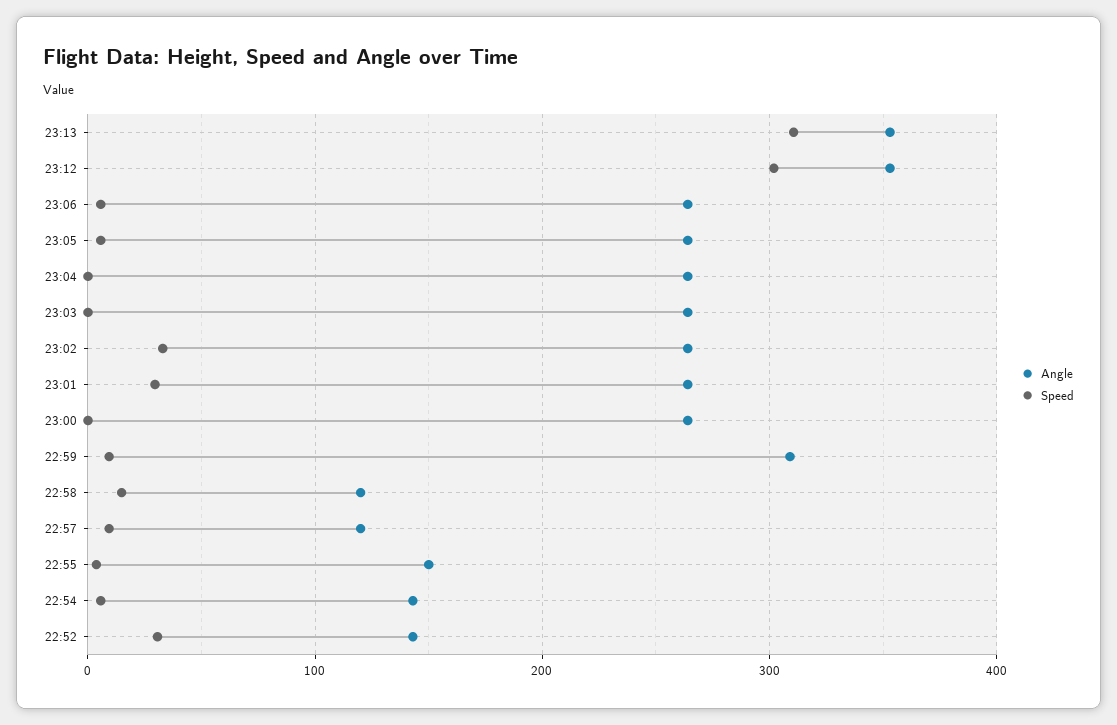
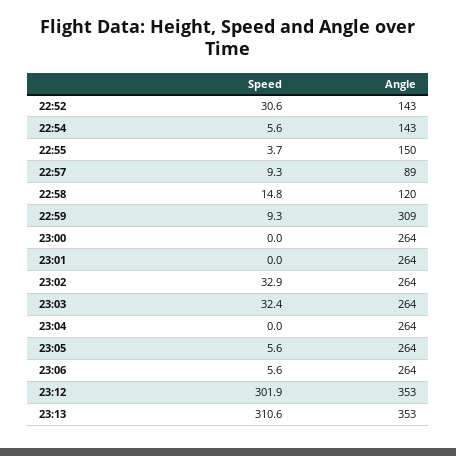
Speed, 23:03: 0 -> 32.4
Speed, 23:01: 30 -> 0
Angle, 22:57: 120 -> 89

